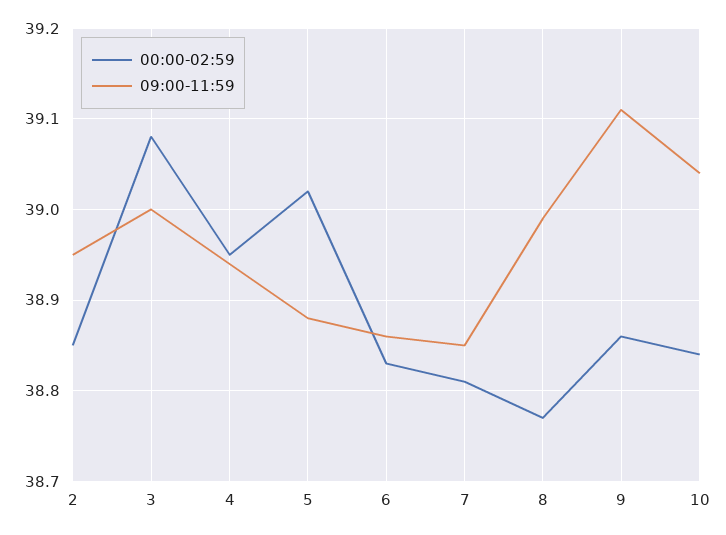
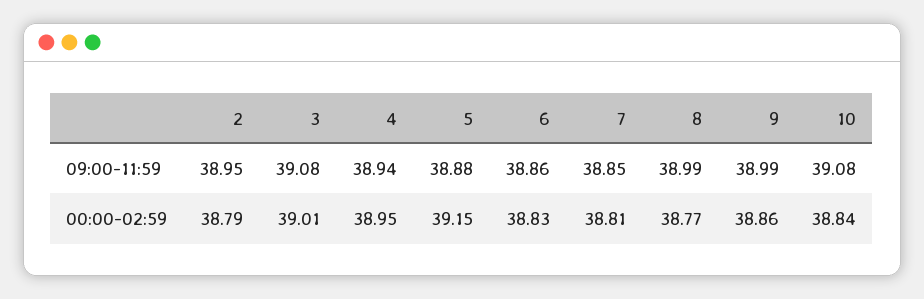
00:00-02:59, 2: 38.85 -> 38.79
00:00-02:59, 3: 39.08 -> 39.01
09:00-11:59, 3: 39 -> 39.08
00:00-02:59, 5: 39.02 -> 39.15
09:00-11:59, 9: 39.11 -> 38.99
09:00-11:59, 10: 39.04 -> 39.08

